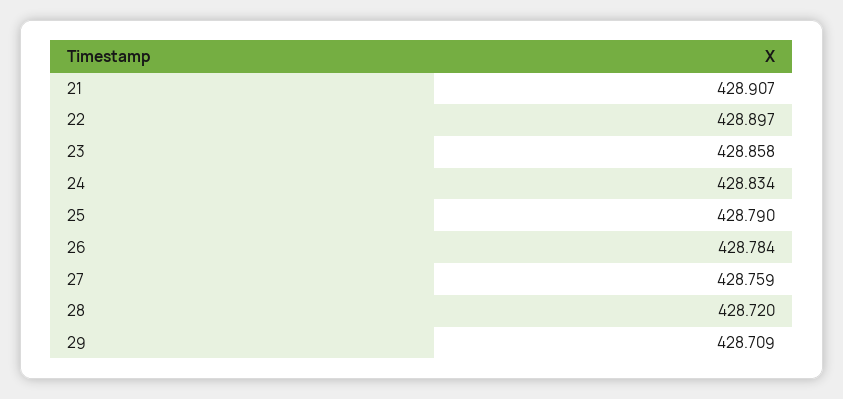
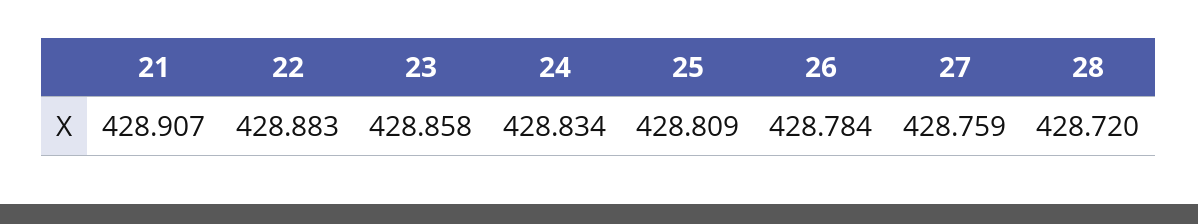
22: 428.897 -> 428.883
25: 428.79 -> 428.809
29: 428.709 -> none

